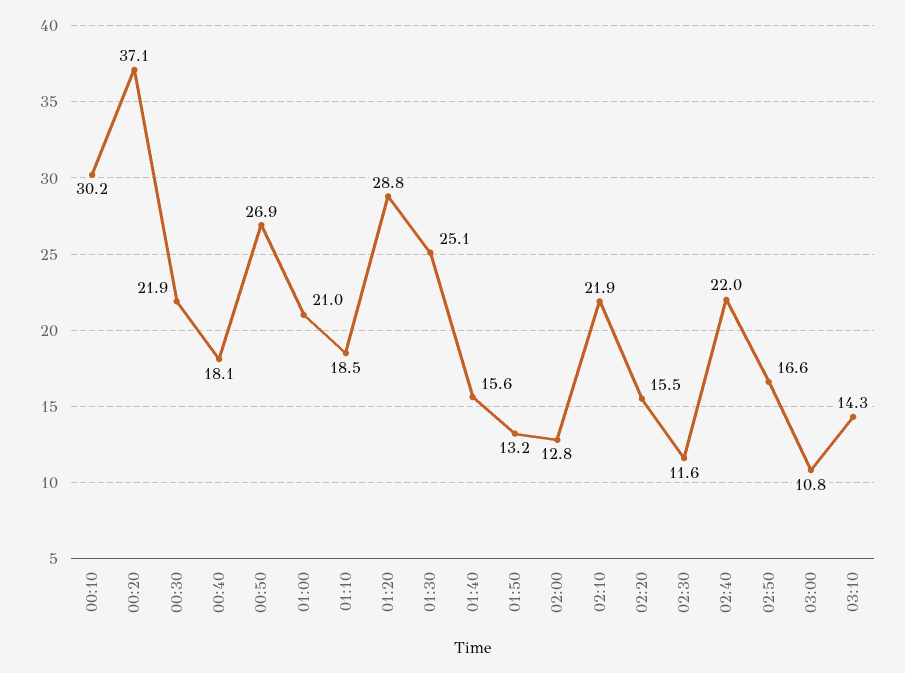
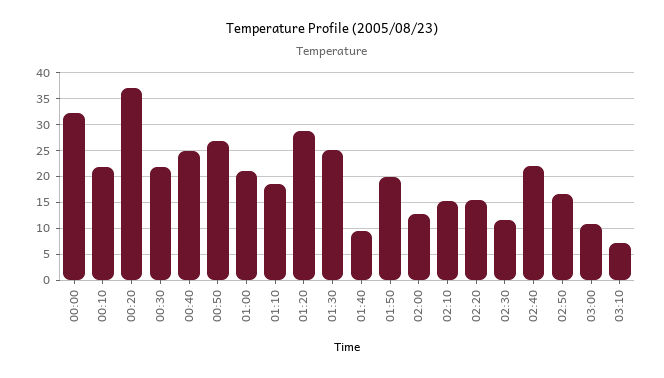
00:10: 30.2 -> 22.5
00:40: 18.1 -> 25
01:40: 15.6 -> 10
01:50: 13.2 -> 20
02:10: 21.9 -> 15
03:10: 14.3 -> 7.5
00:00: none -> 32.5

